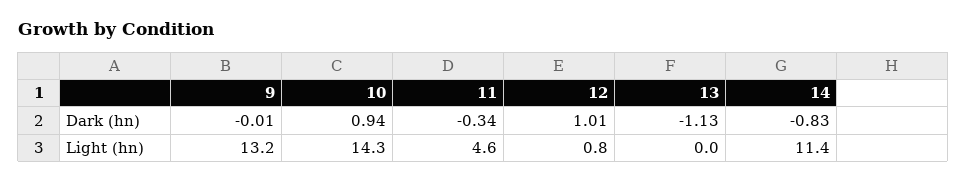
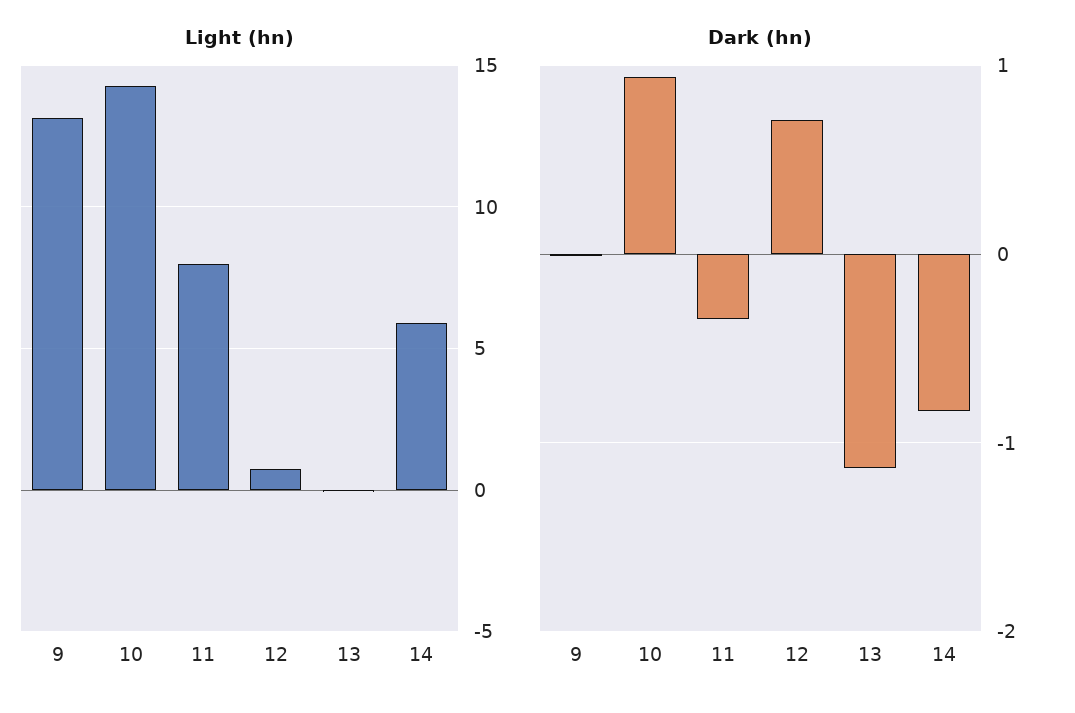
Dark (hn), 12: 1.01 -> 0.7
Light (hn), 11: 4.6 -> 8
Light (hn), 14: 11.4 -> 6

